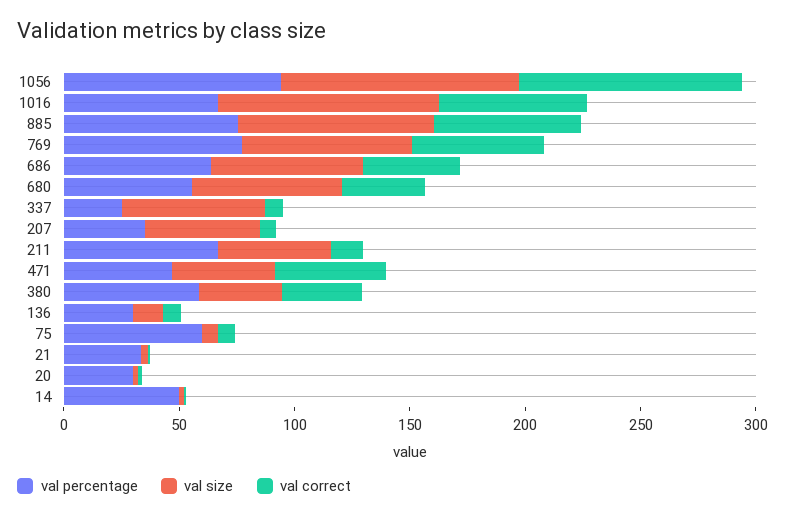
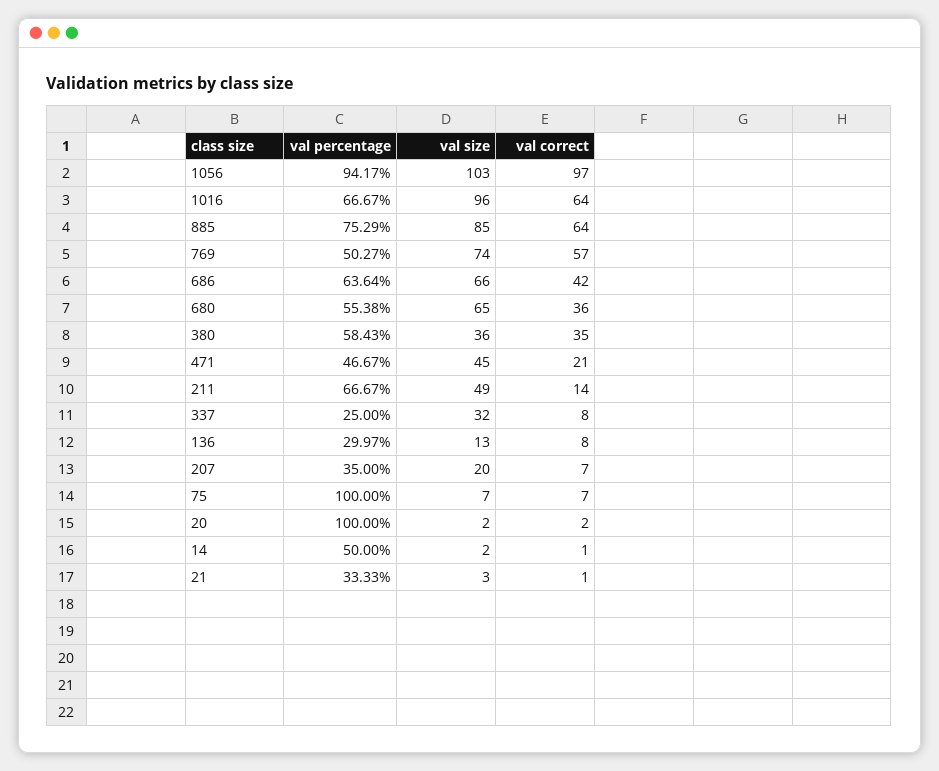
val percentage, 769: 80 -> 50.27
val size, 337: 60 -> 32
val size, 207: 50 -> 20
val correct, 471: 50 -> 21
val percentage, 75: 60 -> 100
val percentage, 20: 30 -> 100

